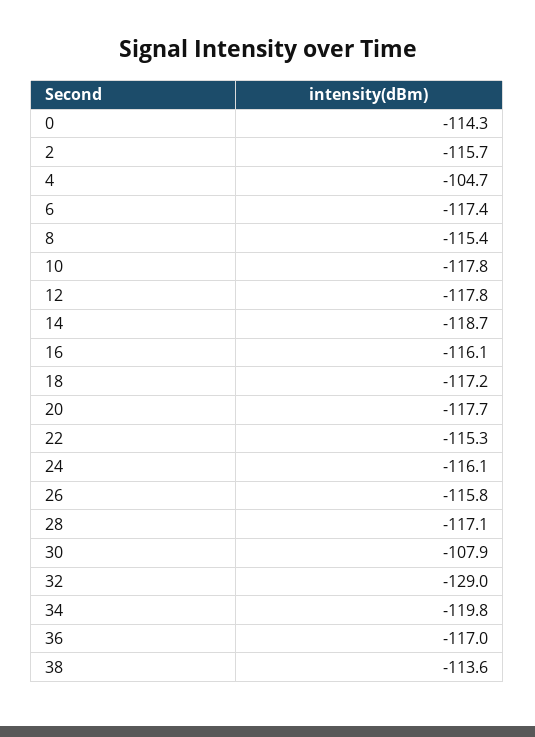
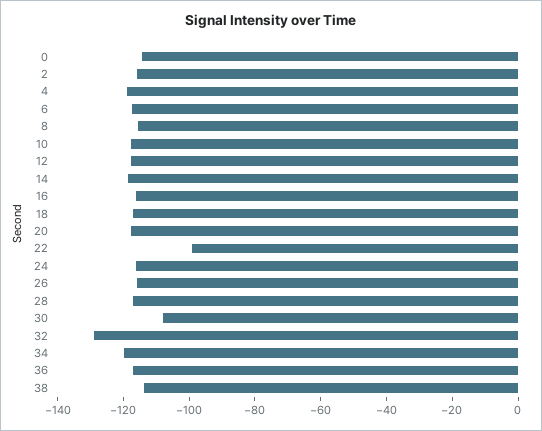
4: -104.7 -> -120
22: -115.3 -> -100

